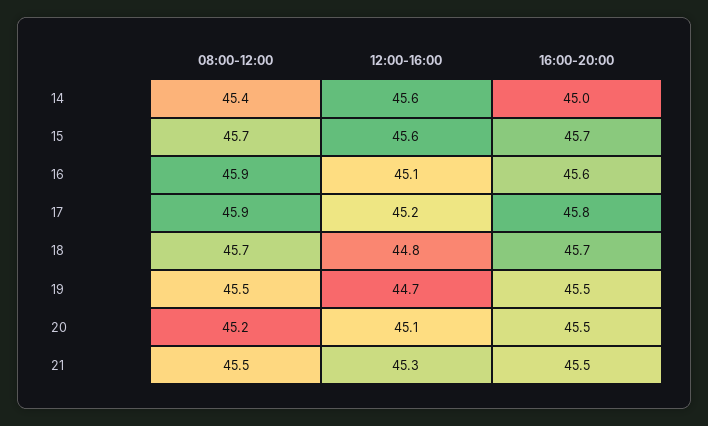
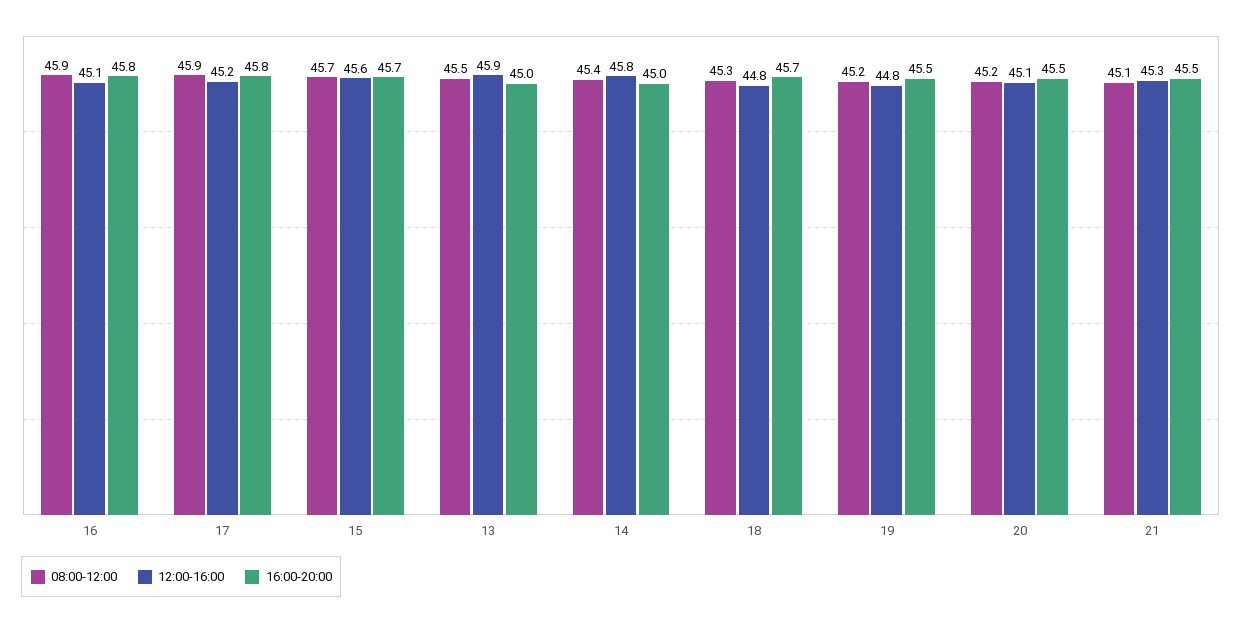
12:00-16:00, 14: 45.6 -> 45.8
16:00-20:00, 16: 45.6 -> 45.8
08:00-12:00, 18: 45.7 -> 45.3
08:00-12:00, 19: 45.5 -> 45.2
12:00-16:00, 19: 44.7 -> 44.8
08:00-12:00, 21: 45.5 -> 45.1
08:00-12:00, 13: none -> 45.5
12:00-16:00, 13: none -> 45.9
16:00-20:00, 13: none -> 45

